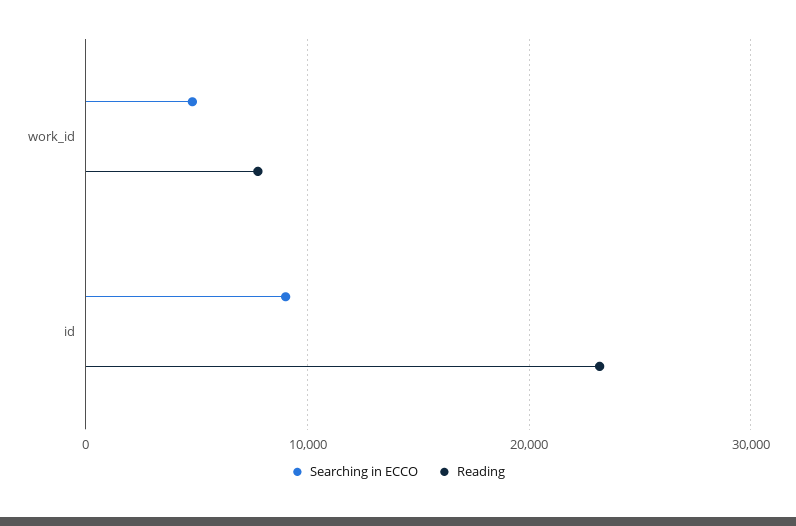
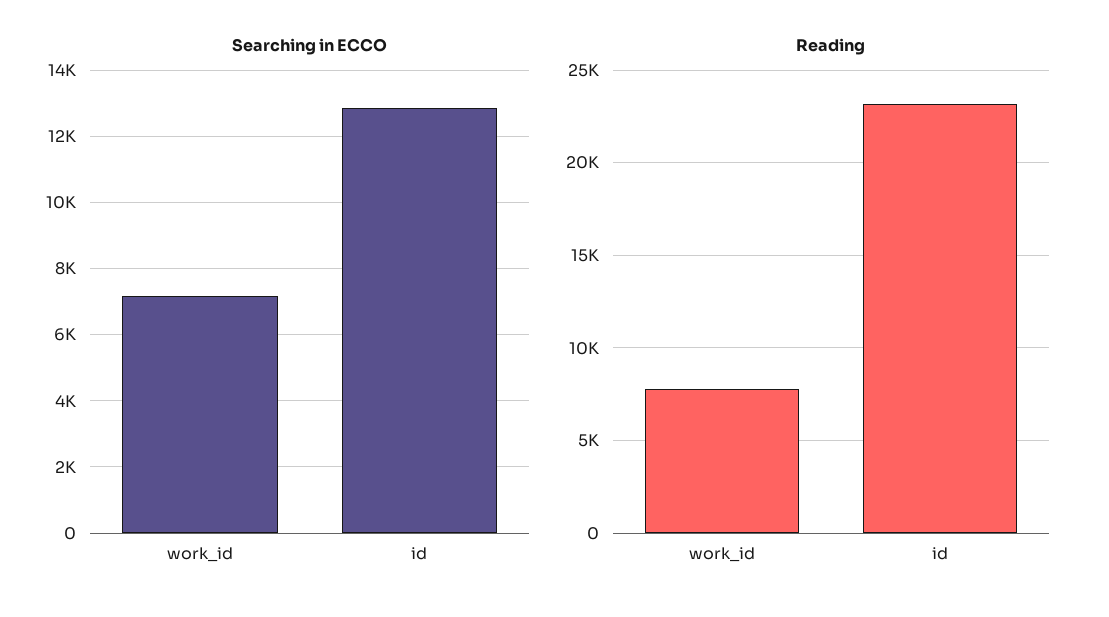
Searching in ECCO, work_id: 5000 -> 7200
Searching in ECCO, id: 9000 -> 12800

